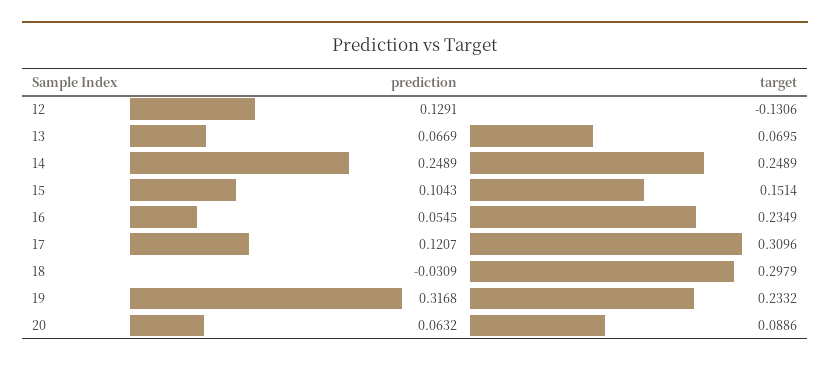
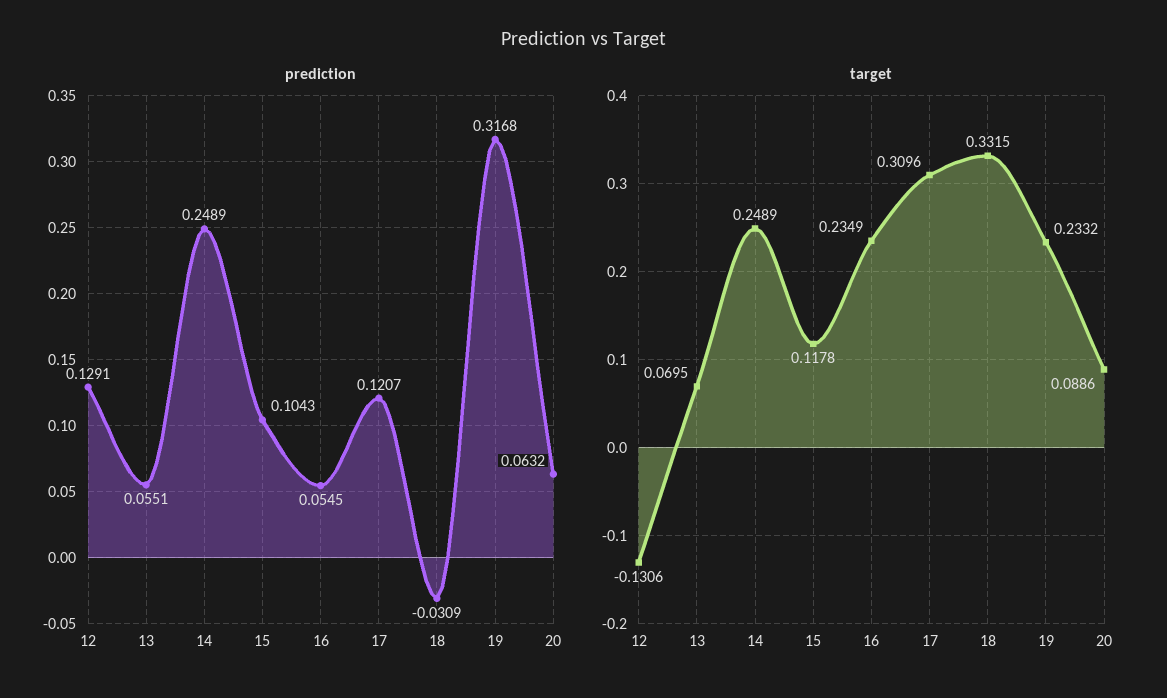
prediction, 13: 0.0669 -> 0.0551
target, 15: 0.1514 -> 0.1178
target, 18: 0.2979 -> 0.3315

